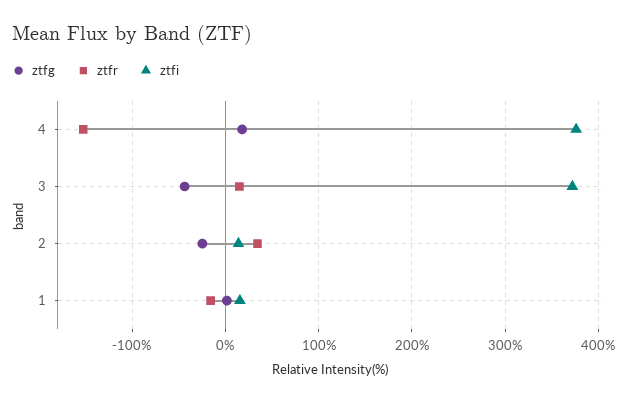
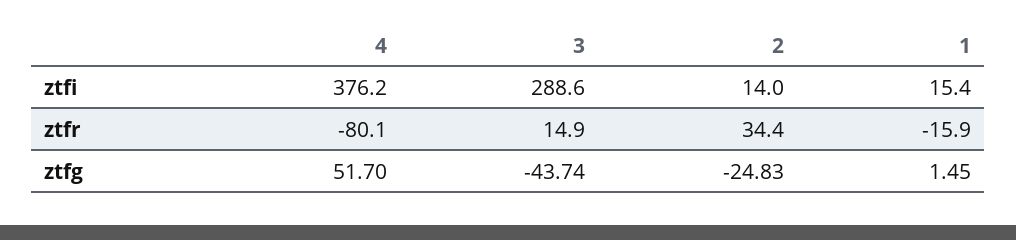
ztfg, 4: 20 -> 51.7
ztfr, 4: -150 -> -80.1
ztfi, 3: 370 -> 288.6

